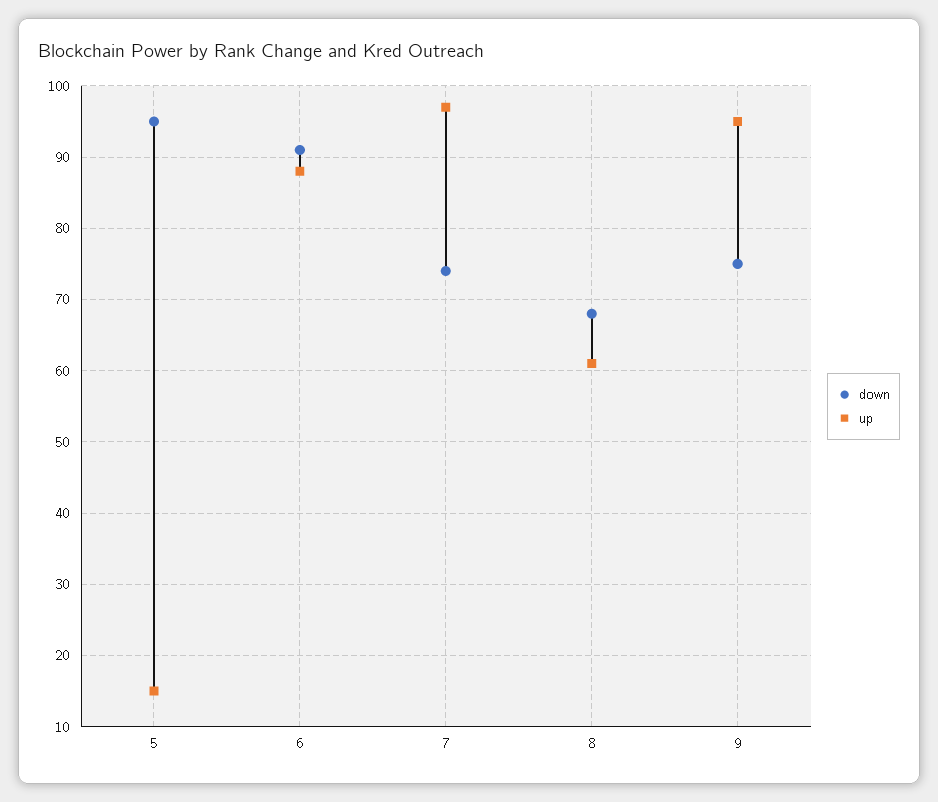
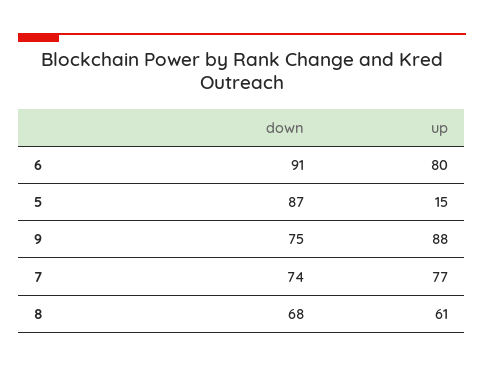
down, 5: 95 -> 87
up, 6: 88 -> 80
up, 7: 97 -> 77
up, 9: 95 -> 88

